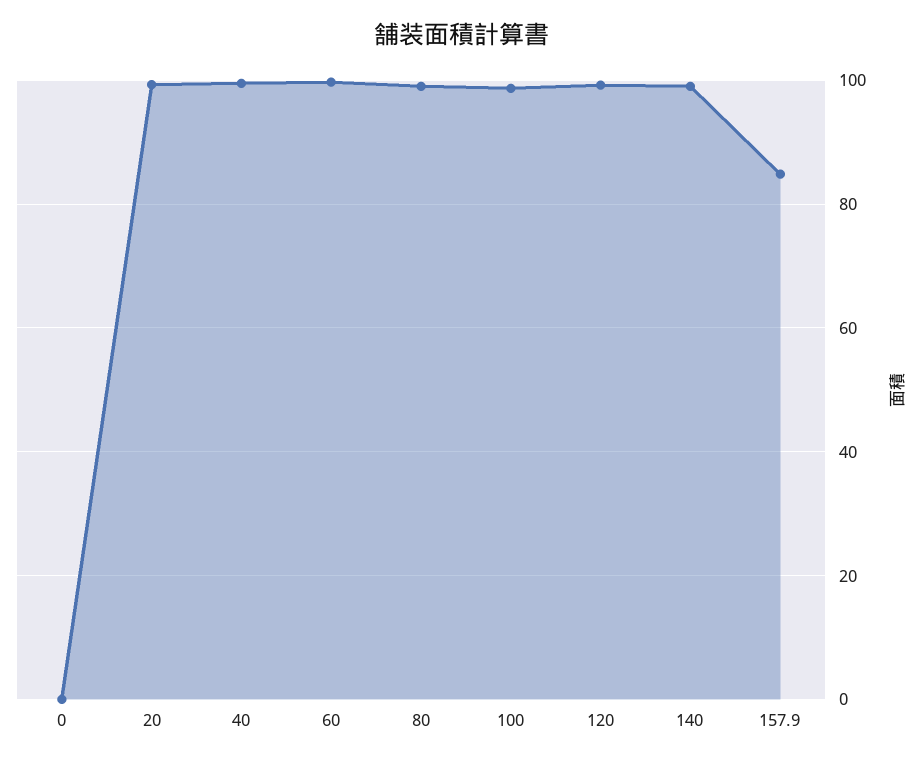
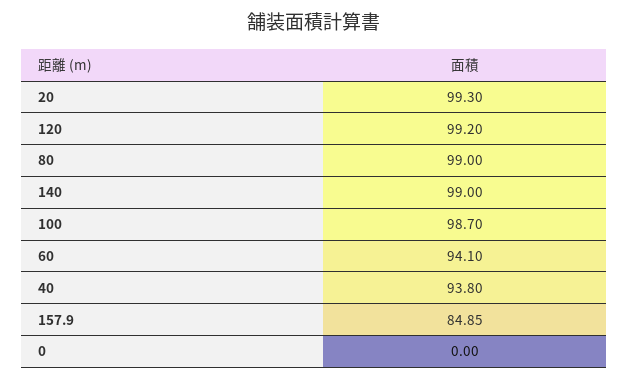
40: 100 -> 93.8
60: 100 -> 94.1

